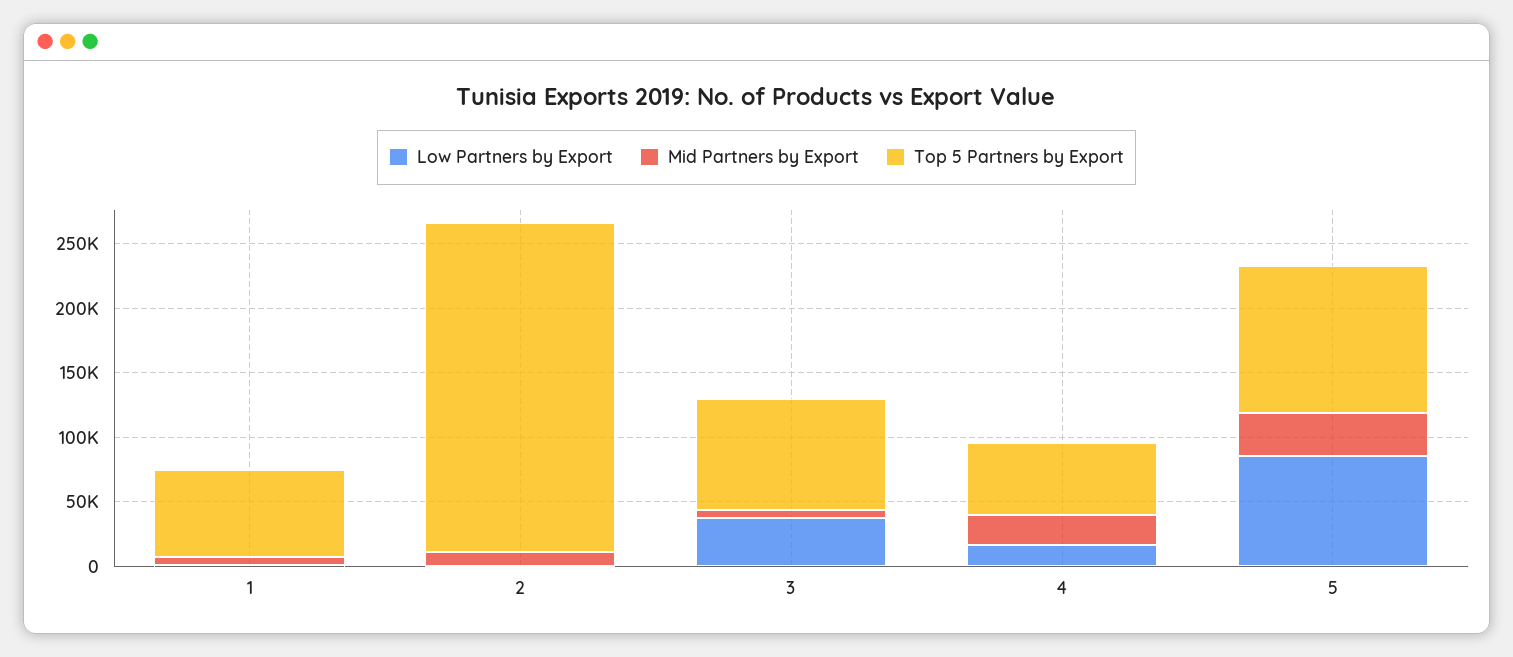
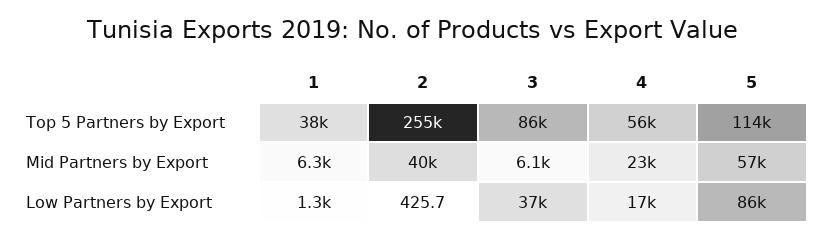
Top 5 Partners by Export, 1: 70000 -> 38000
Mid Partners by Export, 2: 10000 -> 40000
Mid Partners by Export, 5: 30000 -> 57000

